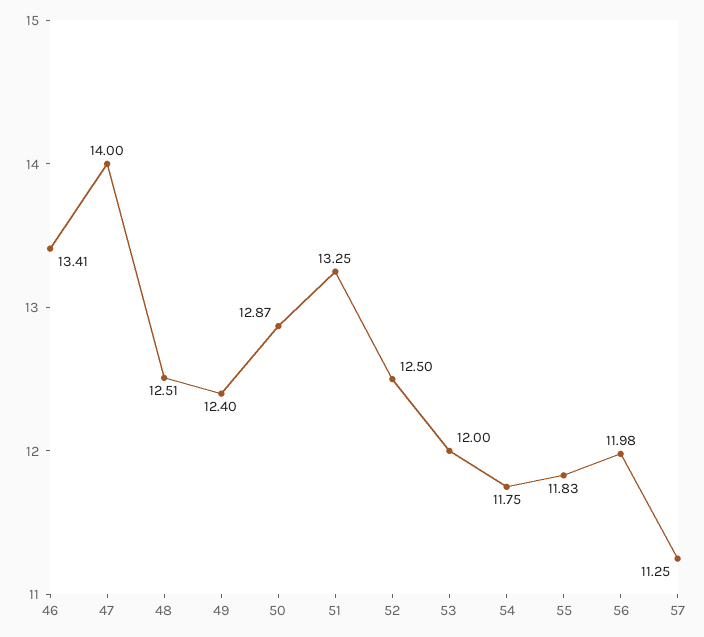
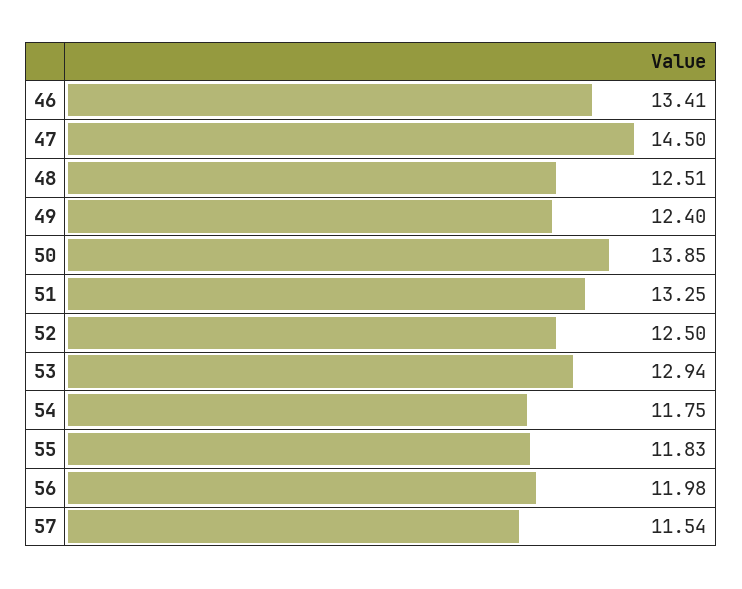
47: 14 -> 14.5
50: 12.87 -> 13.85
53: 12 -> 12.94
57: 11.25 -> 11.54

